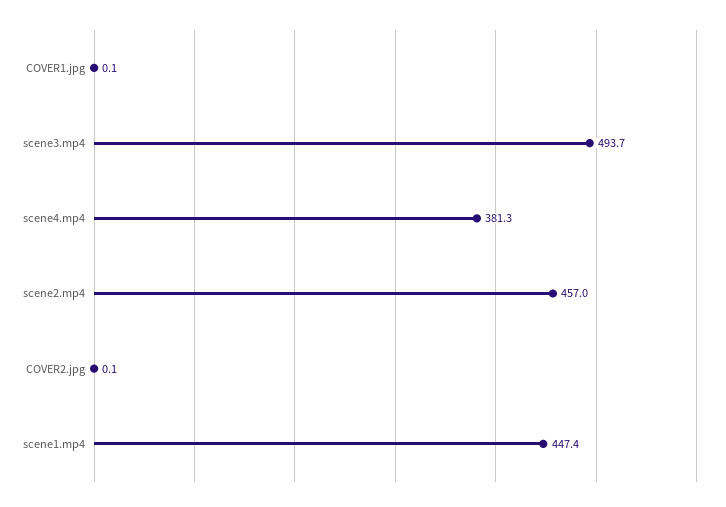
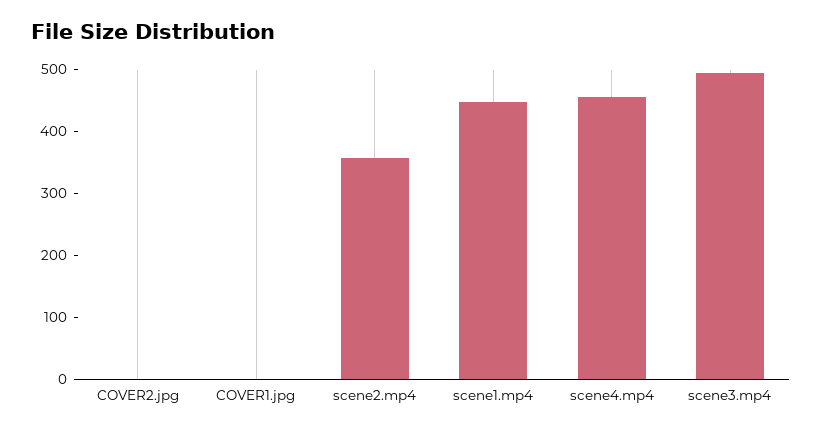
scene4.mp4: 381.3 -> 460
scene2.mp4: 457 -> 360

